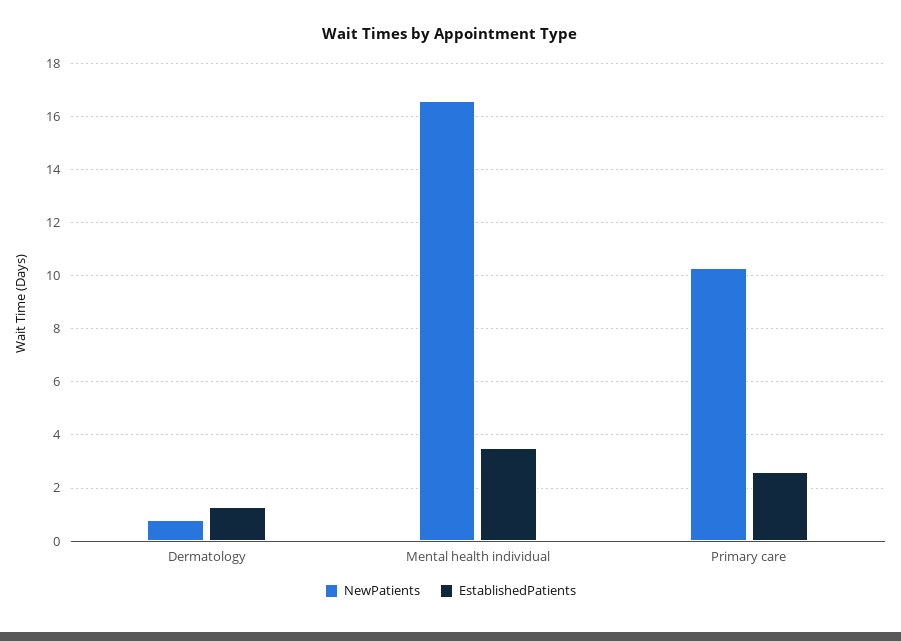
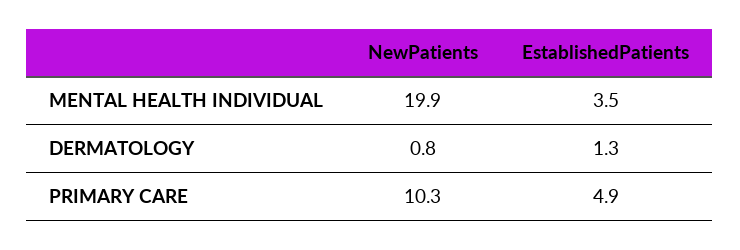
NewPatients, Mental health individual: 16.5 -> 19.9
EstablishedPatients, Primary care: 2.5 -> 4.9

